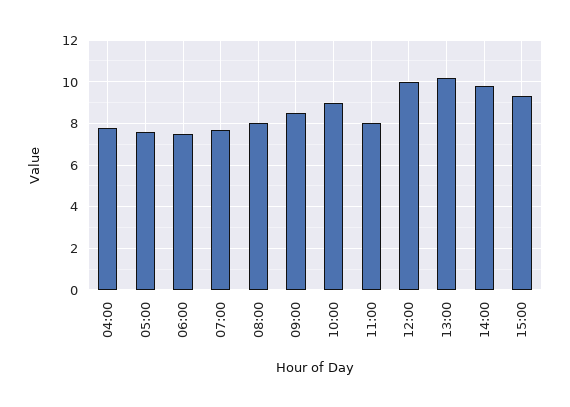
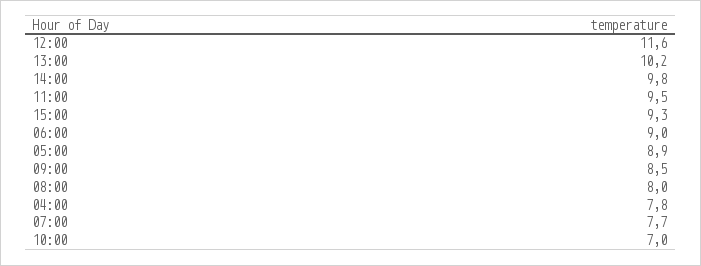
05:00: 7.5 -> 8.9
06:00: 7.5 -> 9
10:00: 9 -> 7
11:00: 8 -> 9.5
12:00: 10 -> 11.6

